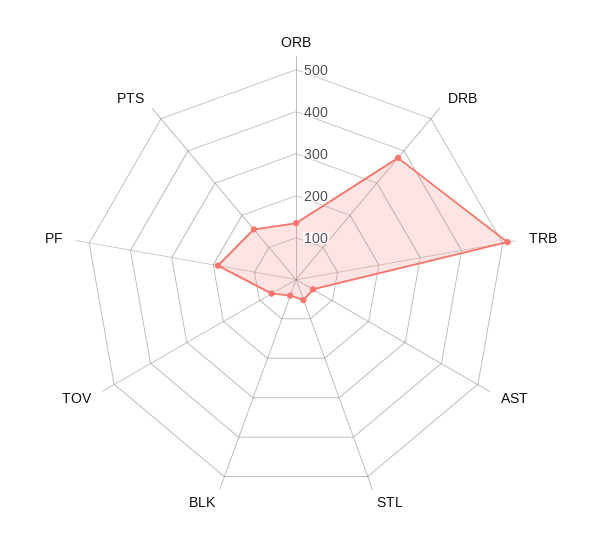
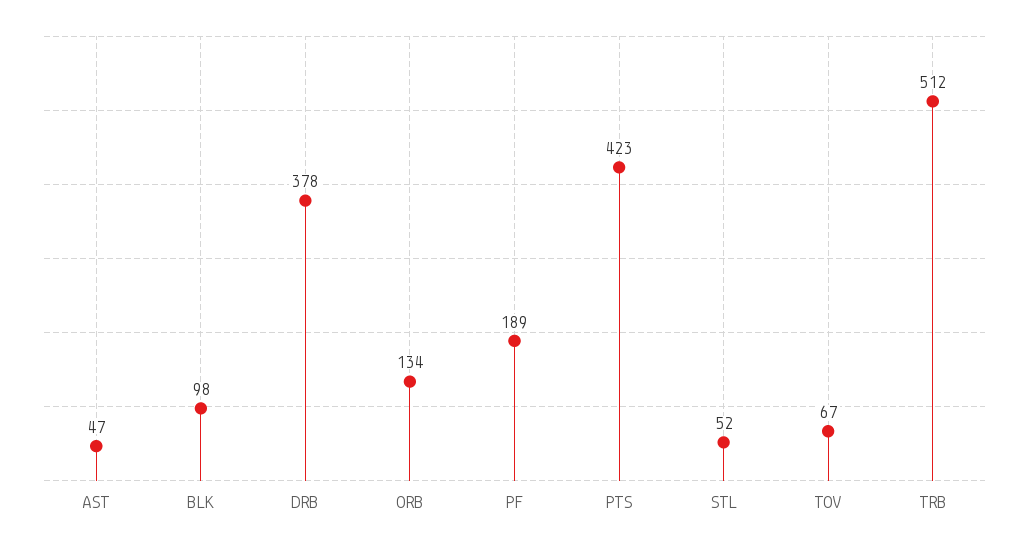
BLK: 40 -> 98
PTS: 160 -> 423

